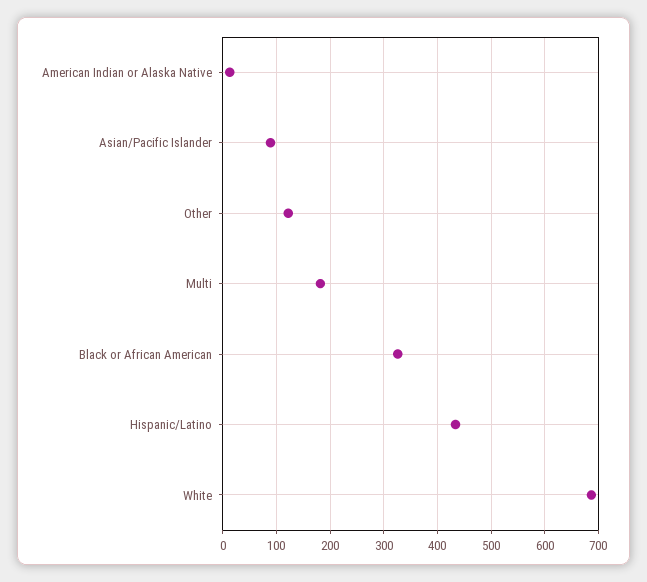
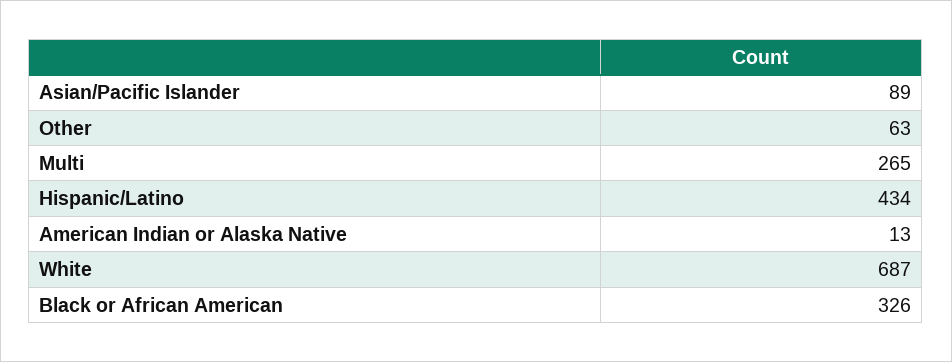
Other: 120 -> 63
Multi: 180 -> 265

